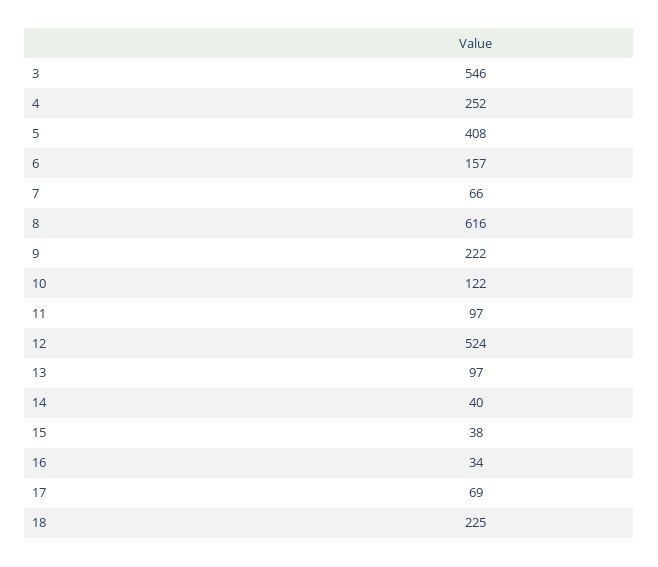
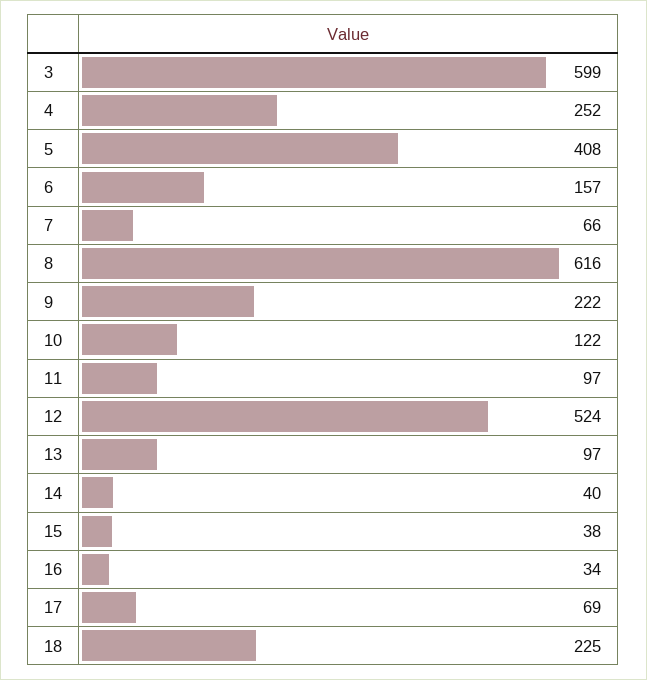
3: 546 -> 599

